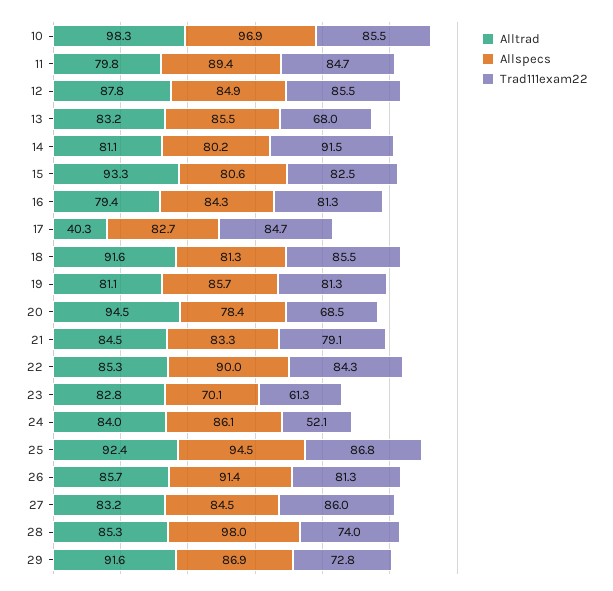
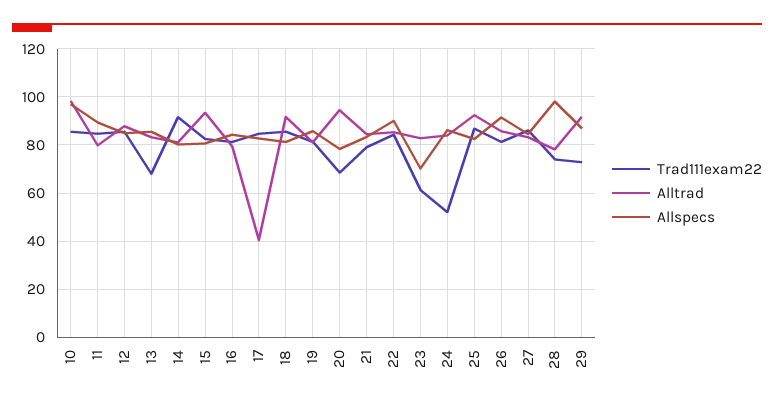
Allspecs, 25: 94.5 -> 82.5
Alltrad, 28: 85.3 -> 77.5

